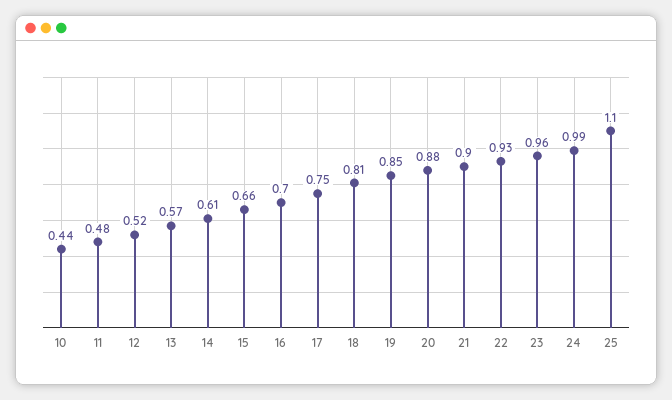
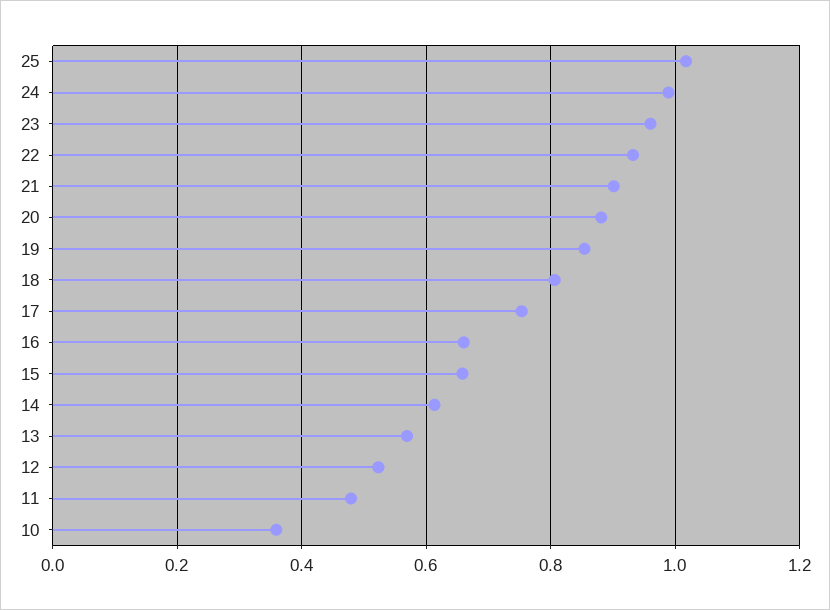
10: 0.44 -> 0.36
16: 0.7 -> 0.66
25: 1.1 -> 1.02

